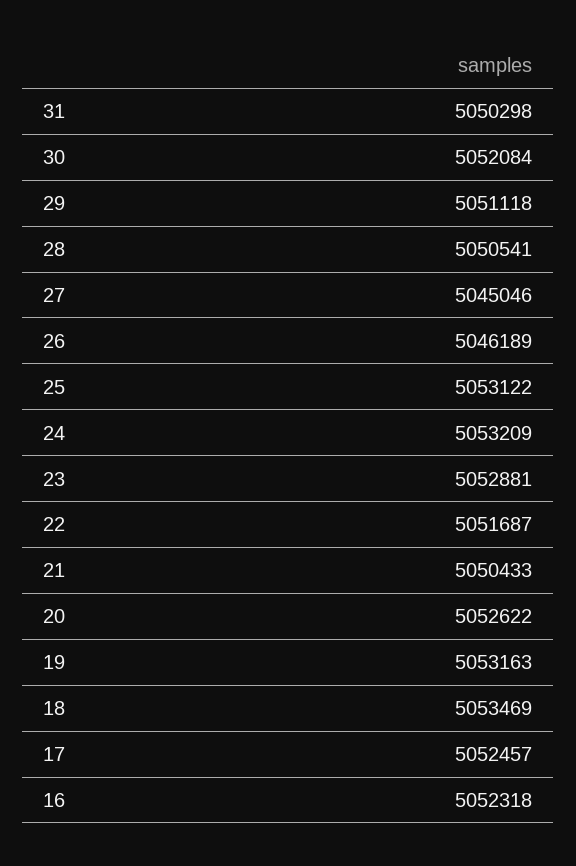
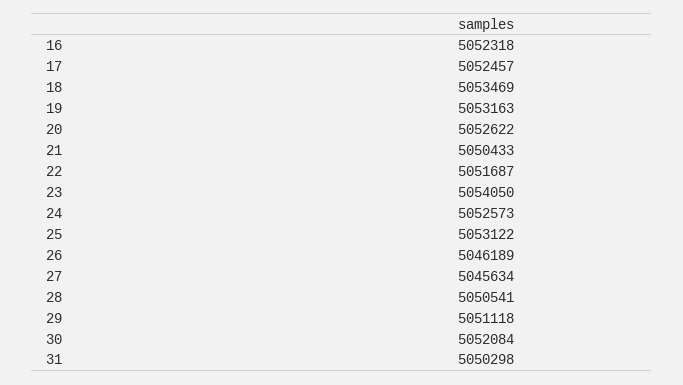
27: 5045046 -> 5045634
24: 5053209 -> 5052573
23: 5052881 -> 5054050

